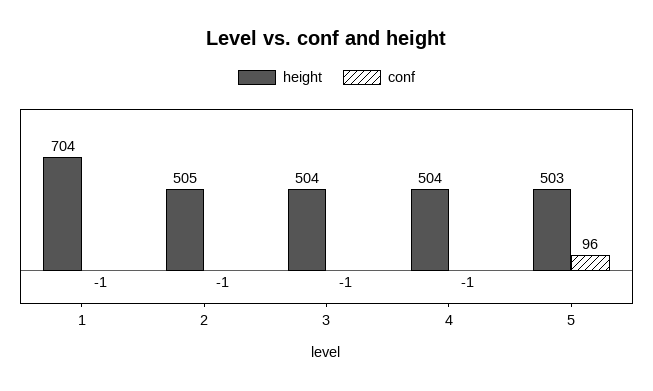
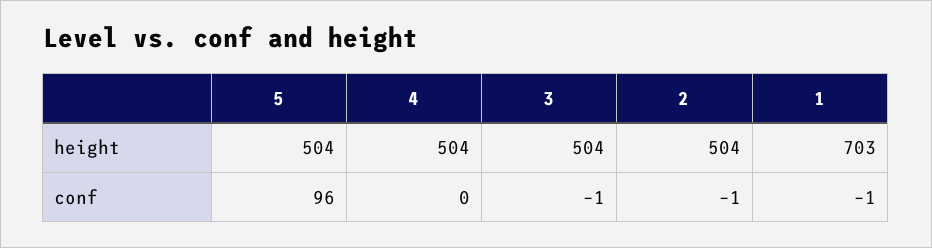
height, 1: 704 -> 703
height, 2: 505 -> 504
conf, 4: -1 -> 0
height, 5: 503 -> 504

